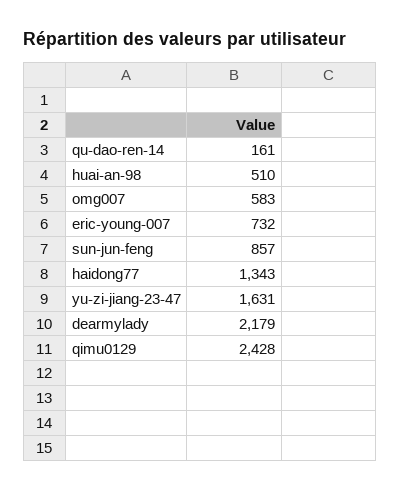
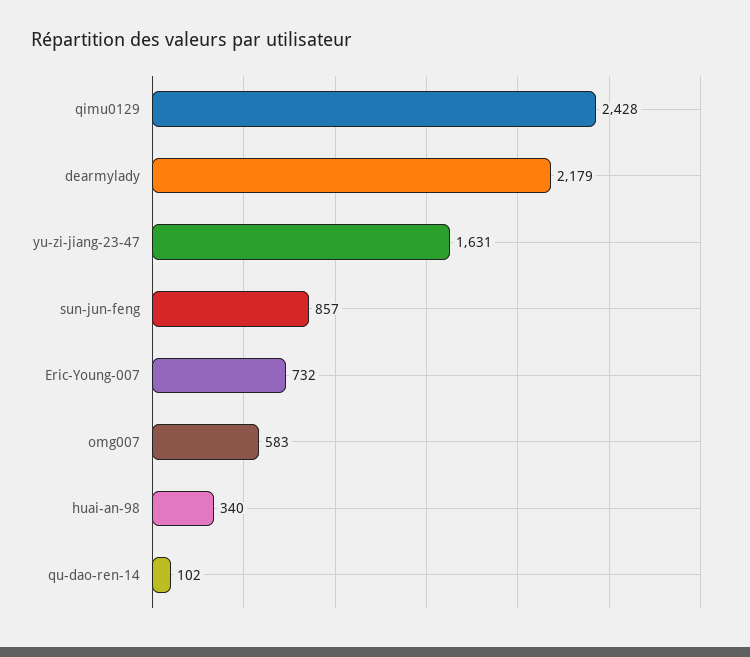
qu-dao-ren-14: 161 -> 102
huai-an-98: 510 -> 340
haidong77: 1343 -> none

